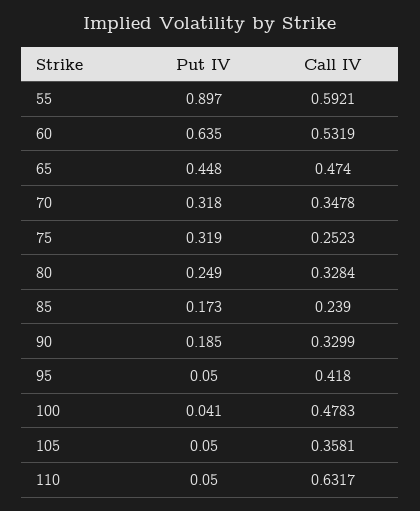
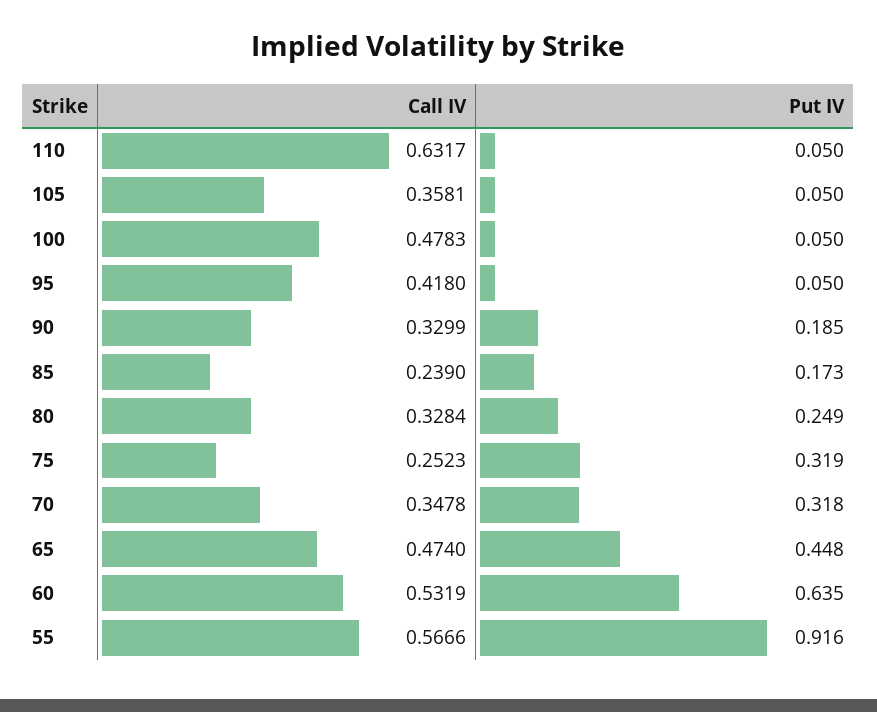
Put IV, 55: 0.897 -> 0.916
Call IV, 55: 0.5921 -> 0.5666
Put IV, 100: 0.041 -> 0.05

